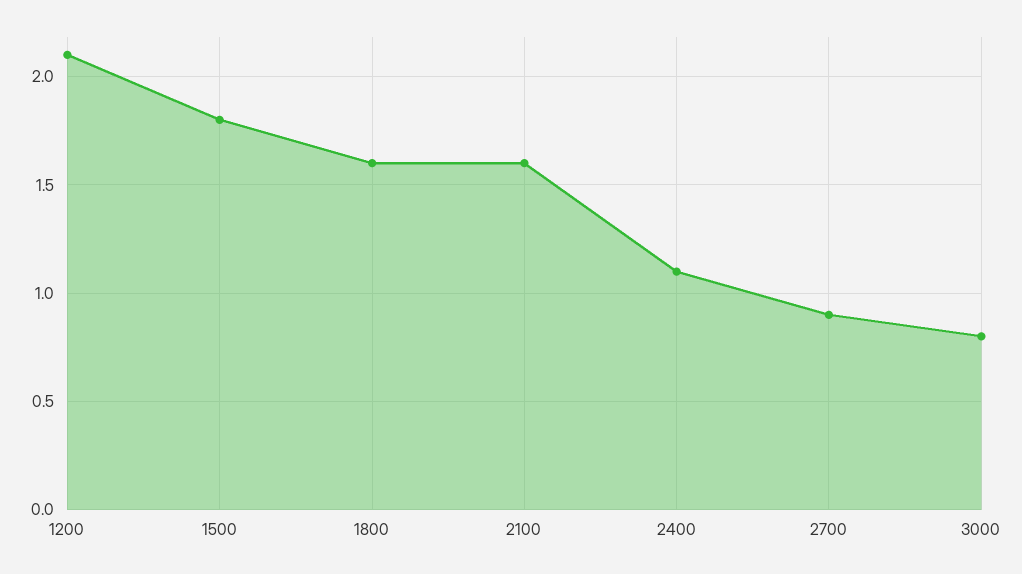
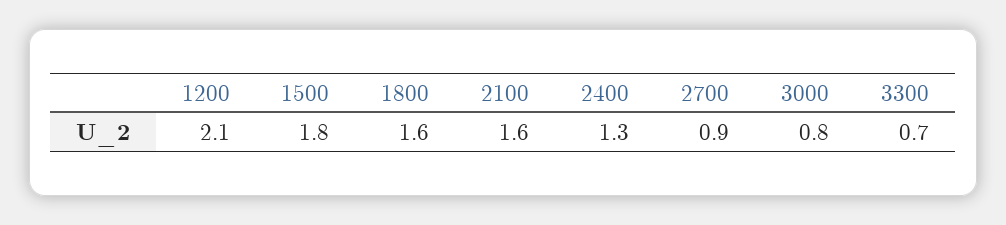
2400: 1.1 -> 1.3
3300: none -> 0.7

